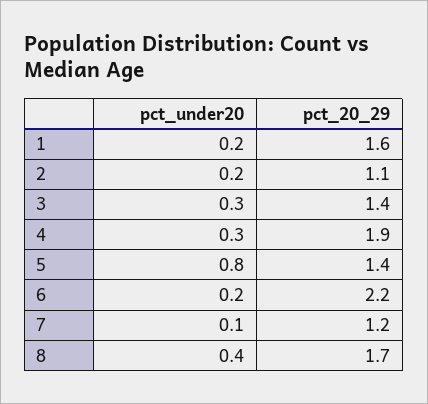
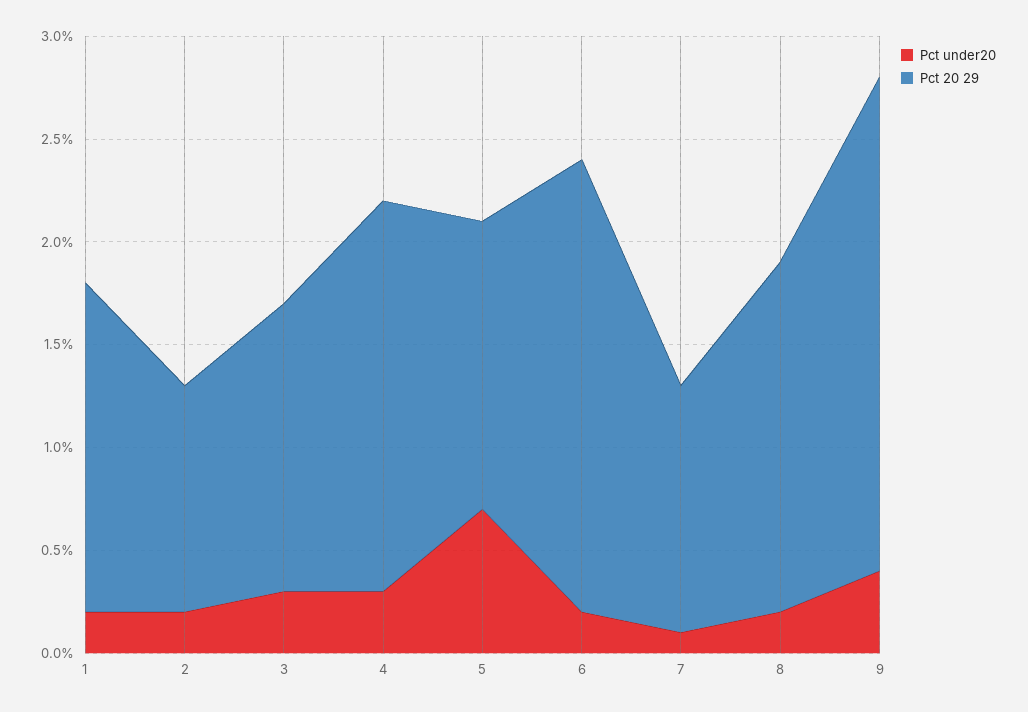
pct_under20, 5: 0.8 -> 0.7
pct_under20, 8: 0.4 -> 0.2
pct_under20, 9: none -> 0.4
pct_20_29, 9: none -> 2.4

